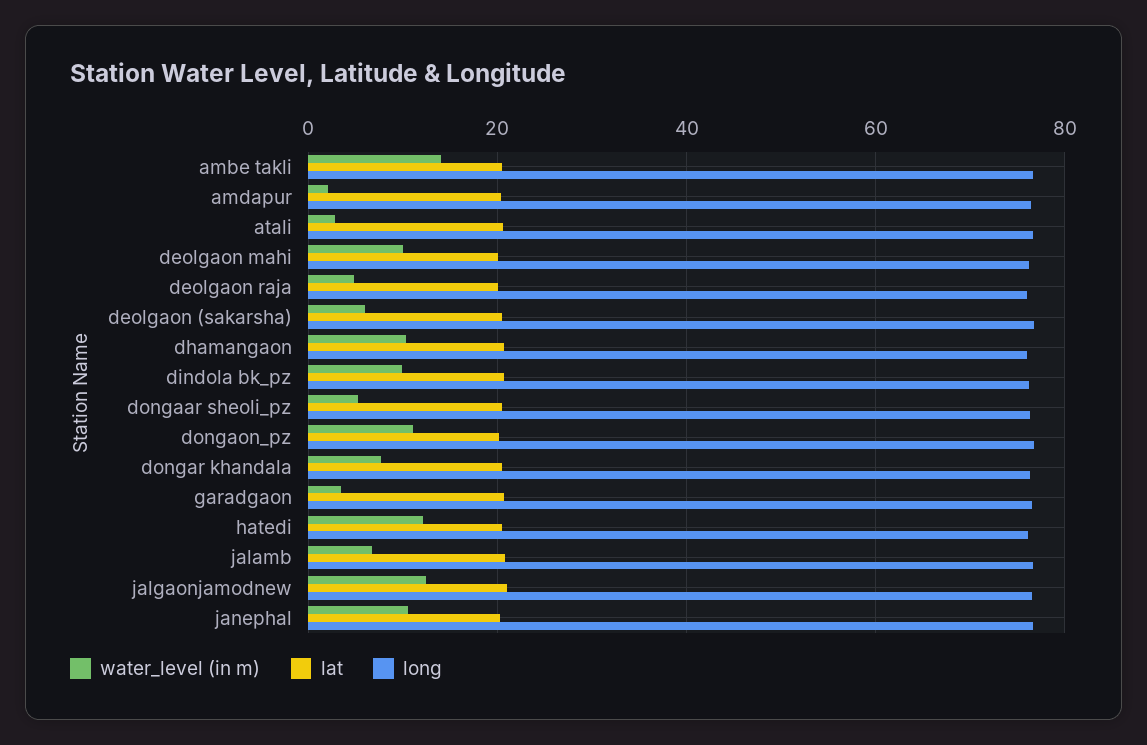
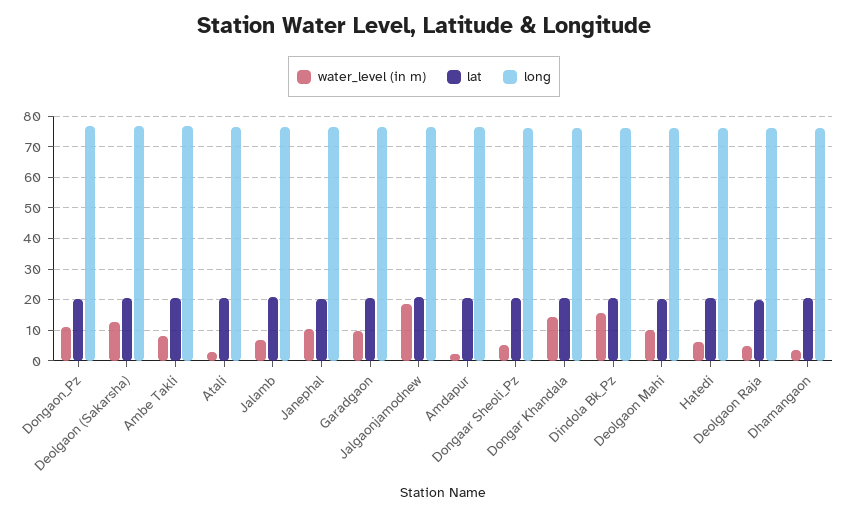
water_level (in m), ambe takli: 14 -> 8
water_level (in m), deolgaon (sakarsha): 6 -> 12
water_level (in m), dhamangaon: 10 -> 4
water_level (in m), dindola bk_pz: 10 -> 16
water_level (in m), dongar khandala: 8 -> 14
water_level (in m), garadgaon: 4 -> 10
water_level (in m), hatedi: 12 -> 6
water_level (in m), jalgaonjamodnew: 12 -> 18

